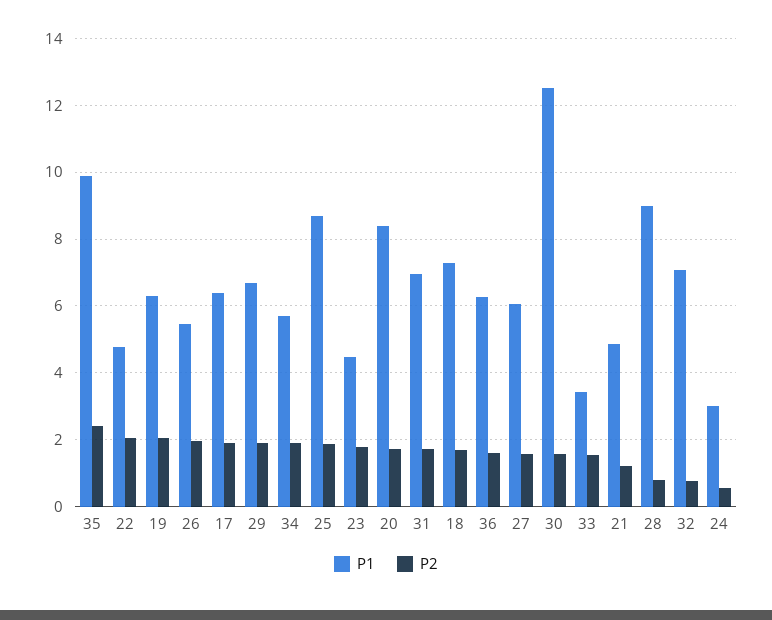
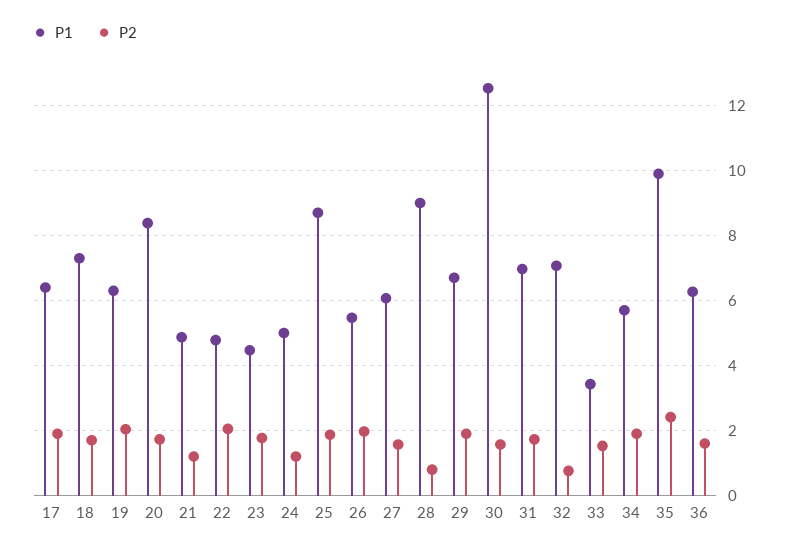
P1, 24: 3 -> 5
P2, 24: 0.6 -> 1.2

